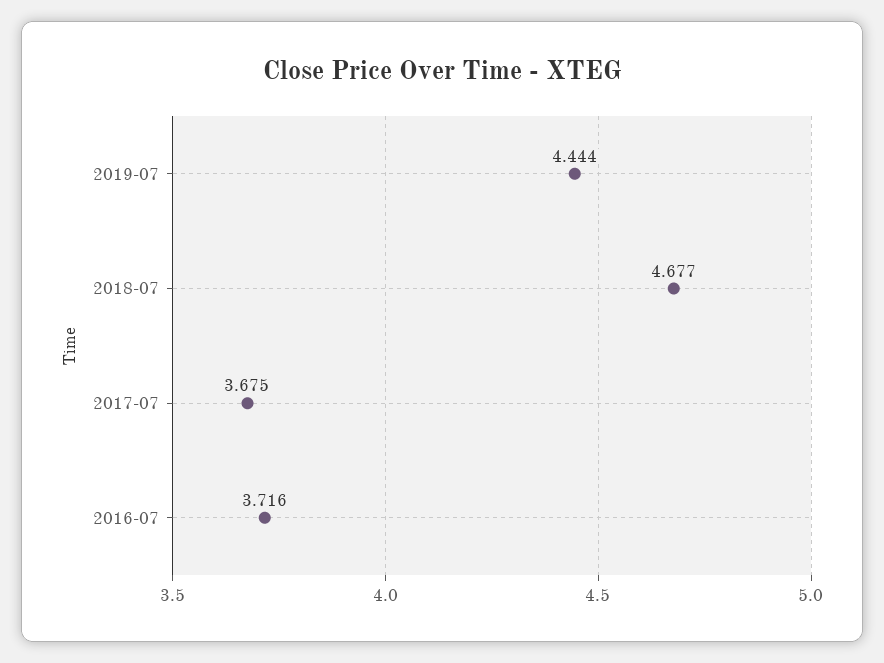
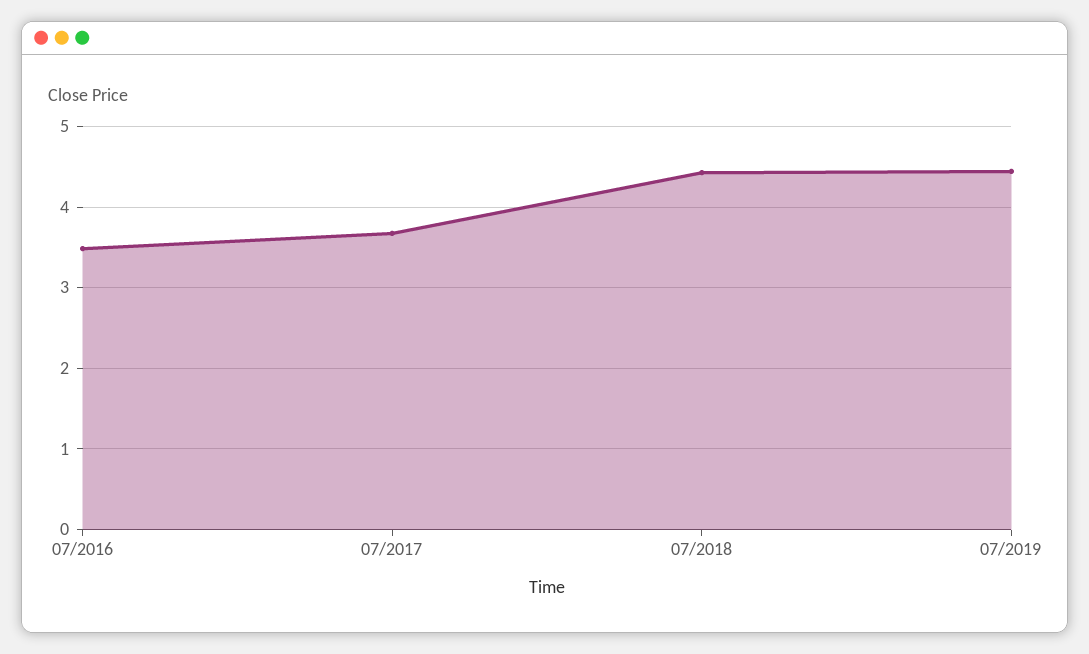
2018-07: 4.677 -> 4.4
2016-07: 3.716 -> 3.5

